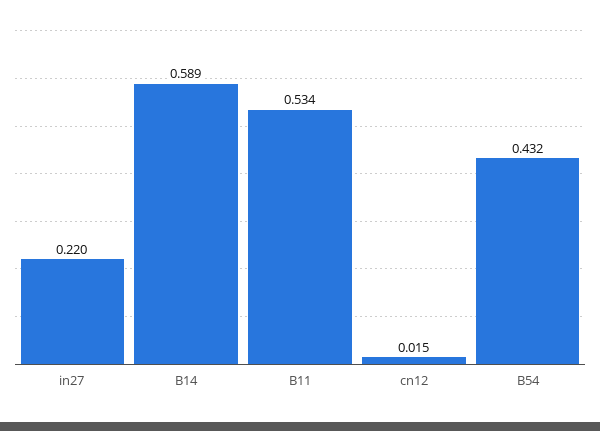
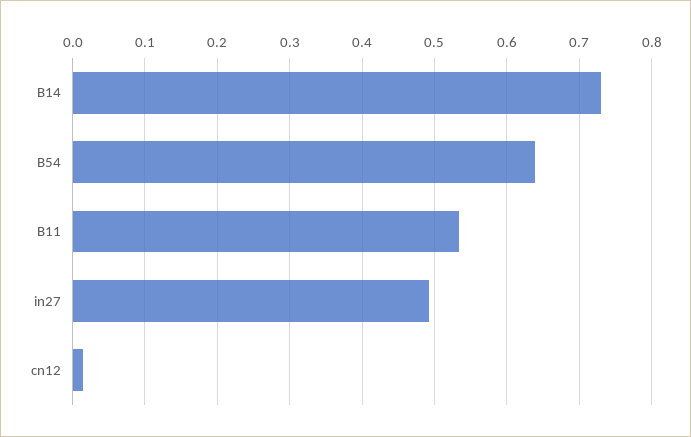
in27: 0.22 -> 0.49
B14: 0.589 -> 0.73
B54: 0.432 -> 0.64

